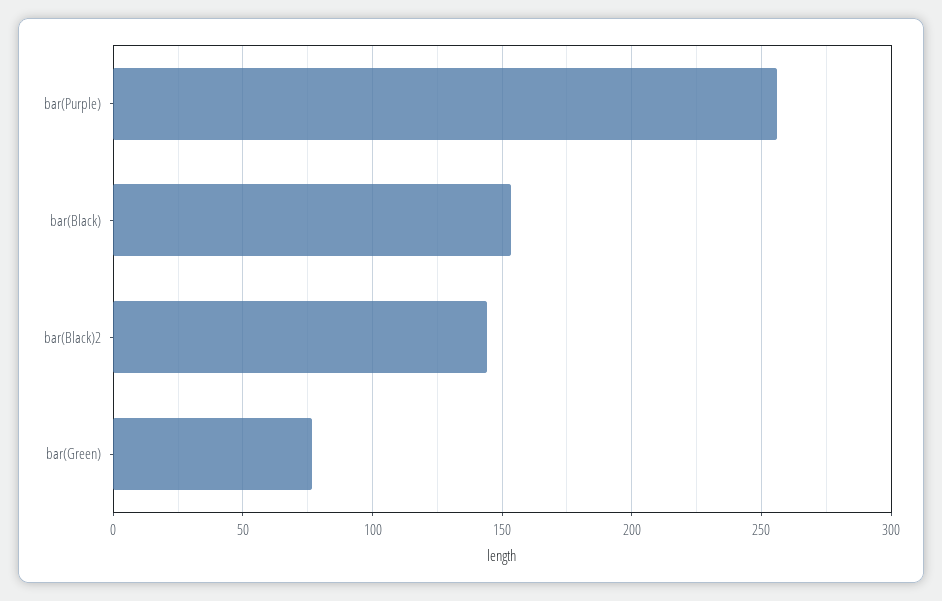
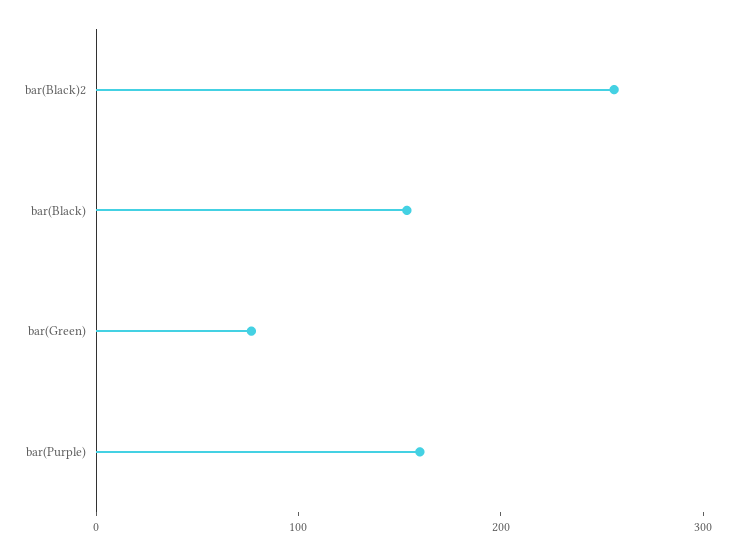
bar(Purple): 255 -> 160
bar(Black)2: 145 -> 260

